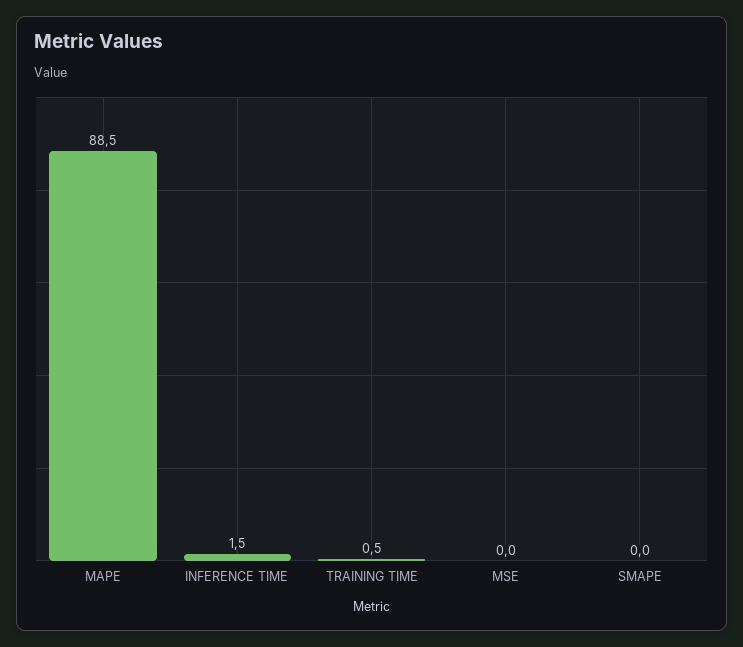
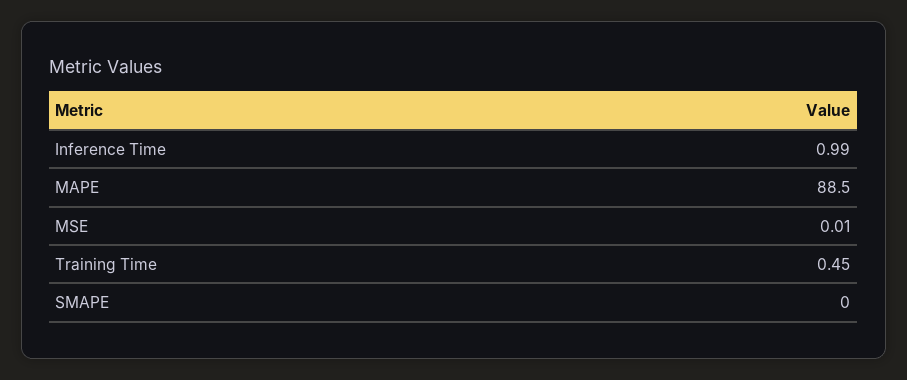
INFERENCE TIME: 1.5 -> 0.99

